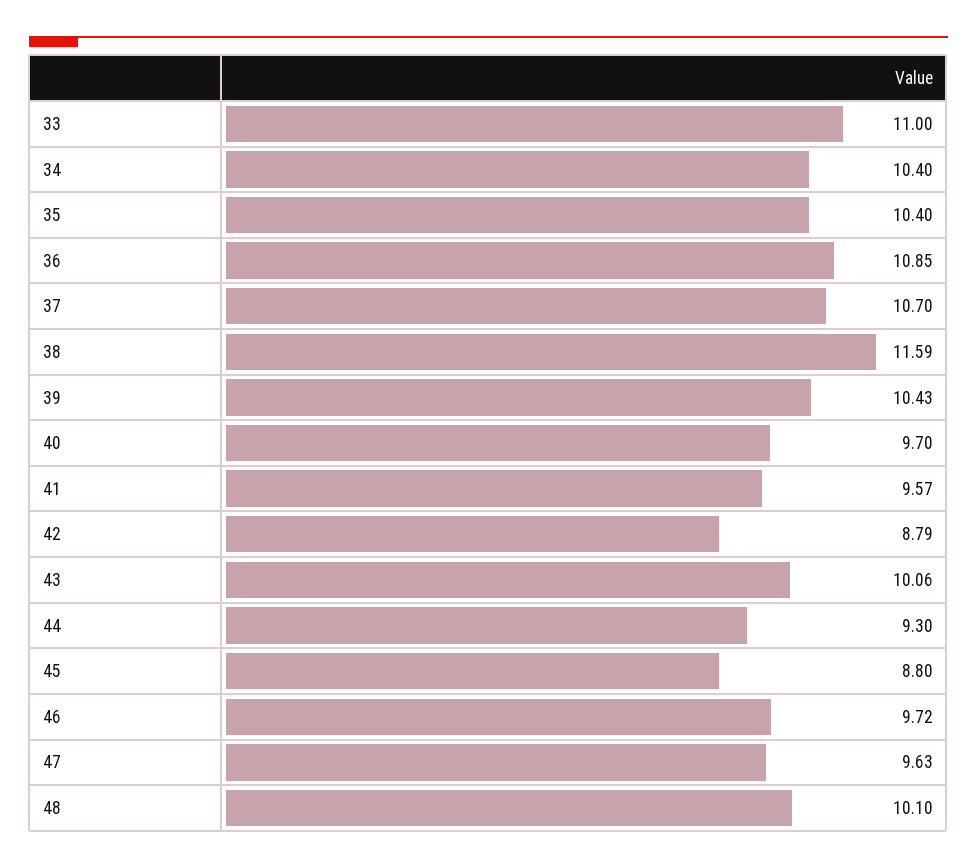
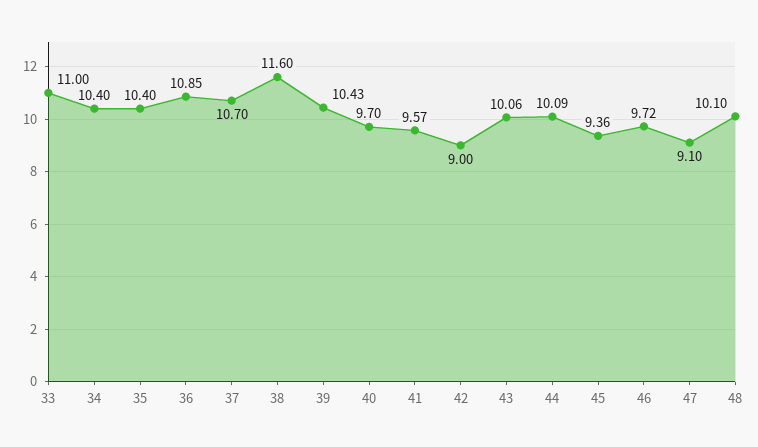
38: 11.59 -> 11.6
42: 8.79 -> 9
44: 9.3 -> 10.09
45: 8.8 -> 9.36
47: 9.63 -> 9.1

